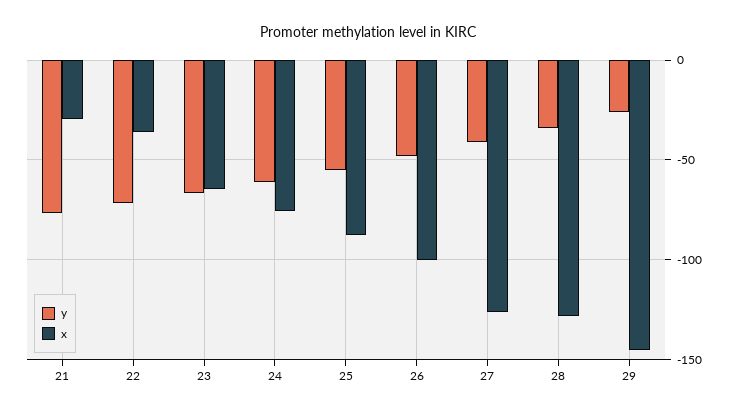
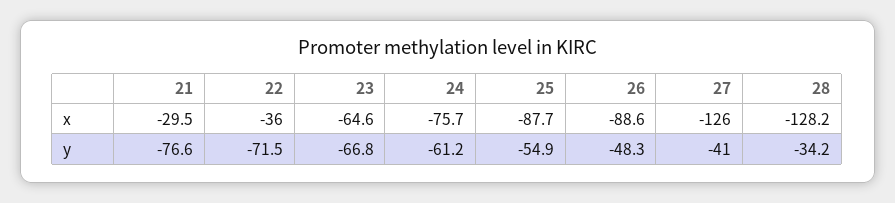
x, 26: -100 -> -88.6
y, 29: -25 -> none
x, 29: -145 -> none

